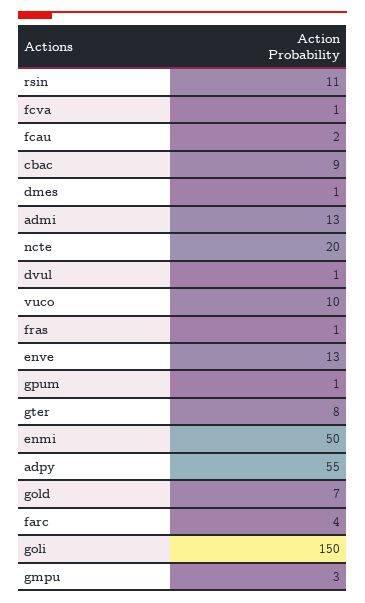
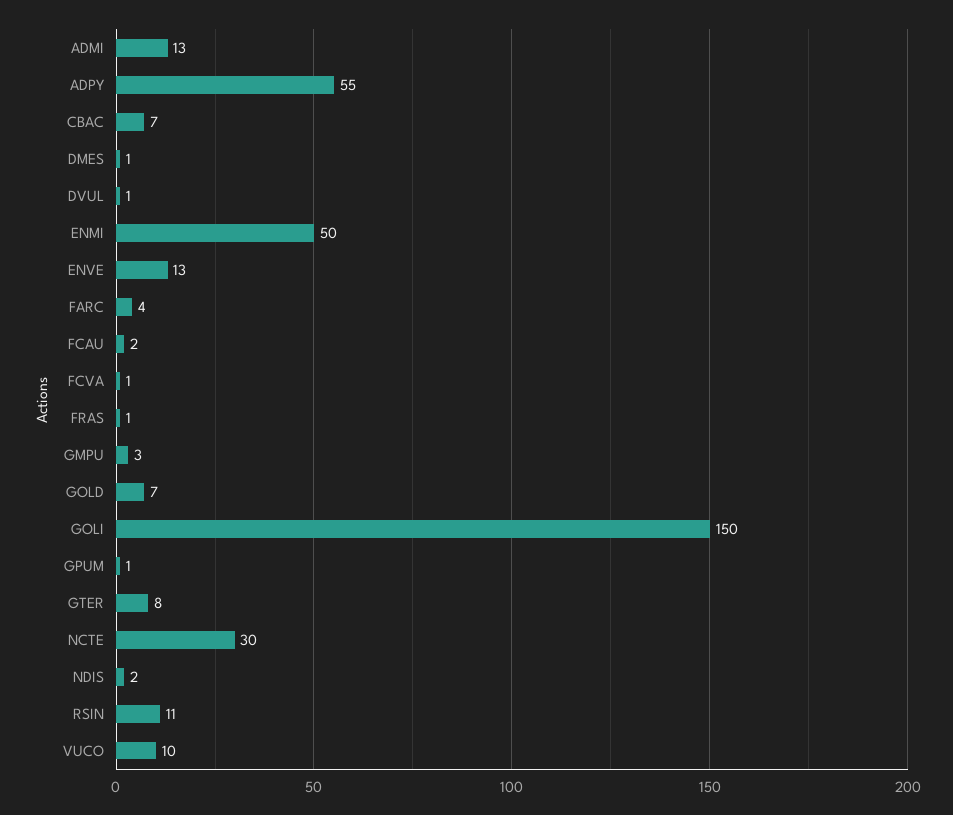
cbac: 9 -> 7
ncte: 20 -> 30
NDIS: none -> 2

